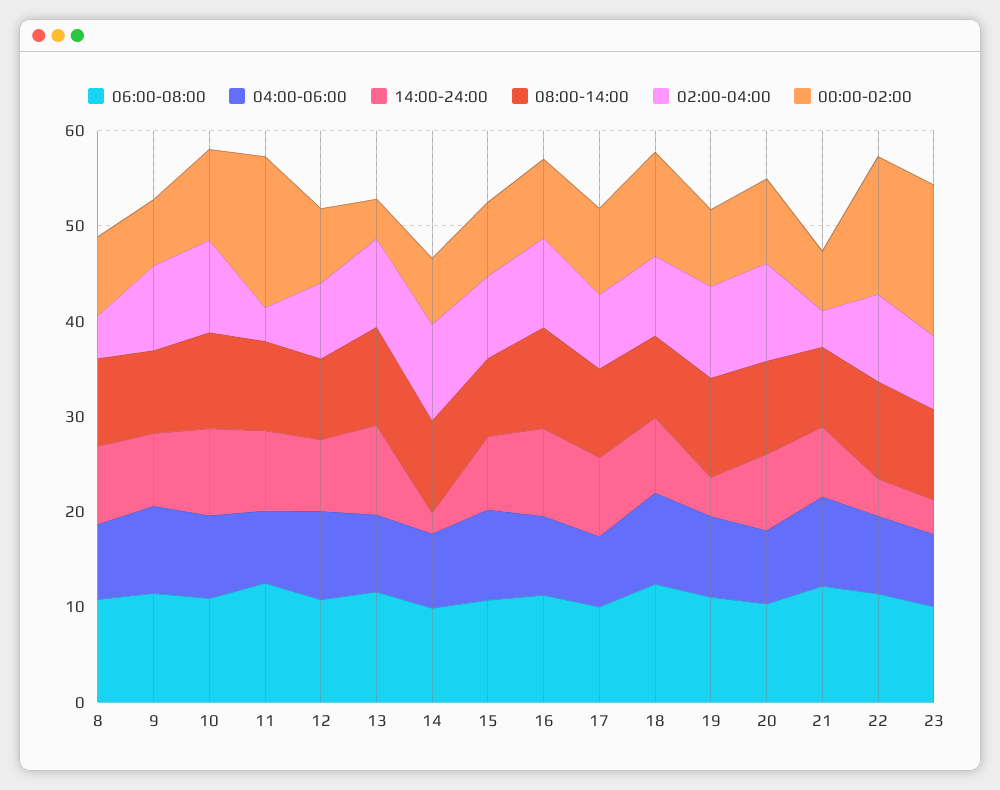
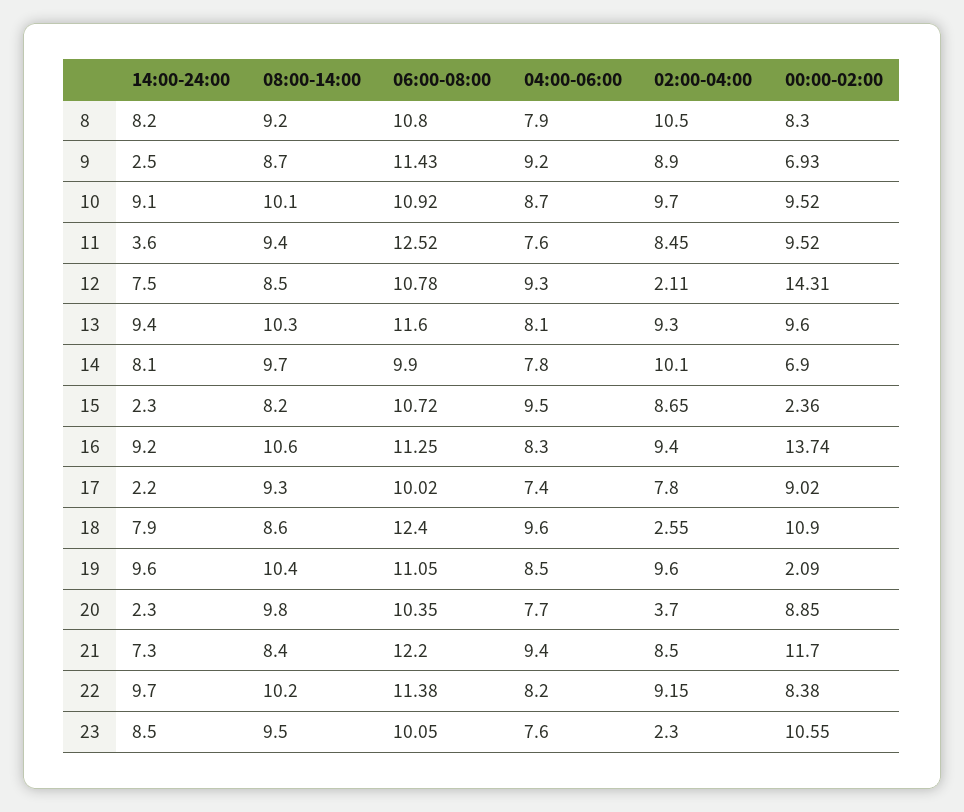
02:00-04:00, 8: 4 -> 10.5
14:00-24:00, 9: 8 -> 2.5
14:00-24:00, 11: 8 -> 3.6
02:00-04:00, 11: 4 -> 8.45
00:00-02:00, 11: 16 -> 9.52
02:00-04:00, 12: 8 -> 2.11
00:00-02:00, 12: 8 -> 14.31
00:00-02:00, 13: 4 -> 9.6
14:00-24:00, 14: 2 -> 8.1
14:00-24:00, 15: 8 -> 2.3
00:00-02:00, 15: 8 -> 2.36
00:00-02:00, 16: 8 -> 13.74
14:00-24:00, 17: 8 -> 2.2
02:00-04:00, 18: 8 -> 2.55
14:00-24:00, 19: 4 -> 9.6
00:00-02:00, 19: 8 -> 2.09
14:00-24:00, 20: 8 -> 2.3
02:00-04:00, 20: 10 -> 3.7
02:00-04:00, 21: 4 -> 8.5
00:00-02:00, 21: 6 -> 11.7
14:00-24:00, 22: 4 -> 9.7
00:00-02:00, 22: 14 -> 8.38
14:00-24:00, 23: 4 -> 8.5
02:00-04:00, 23: 8 -> 2.3
00:00-02:00, 23: 16 -> 10.55

